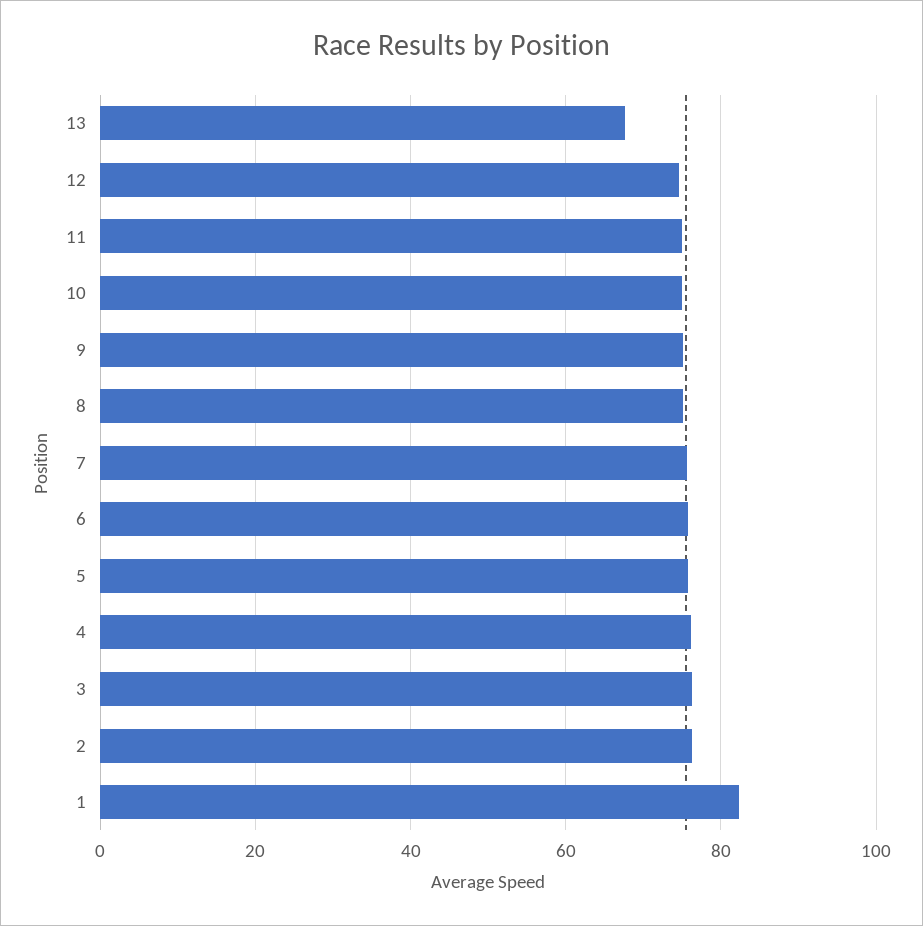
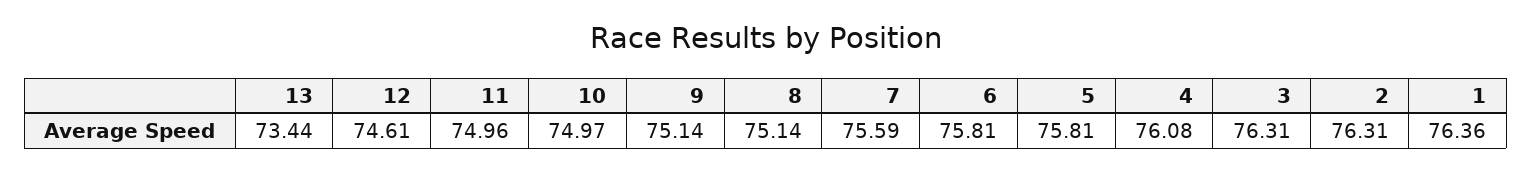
13: 68 -> 73.44
1: 82 -> 76.36

